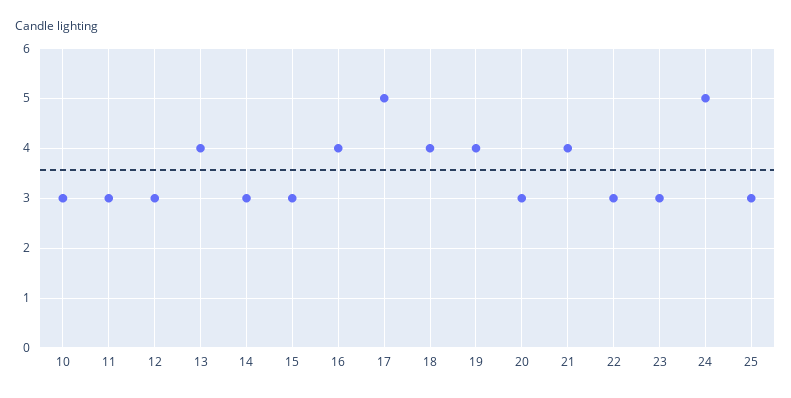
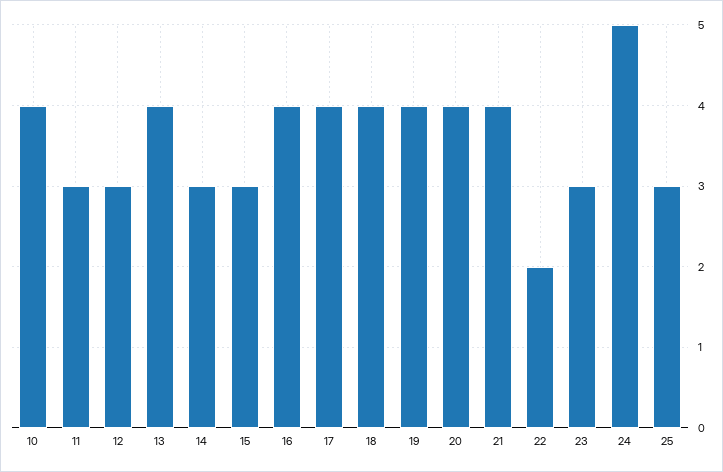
10: 3 -> 4
17: 5 -> 4
20: 3 -> 4
22: 3 -> 2

